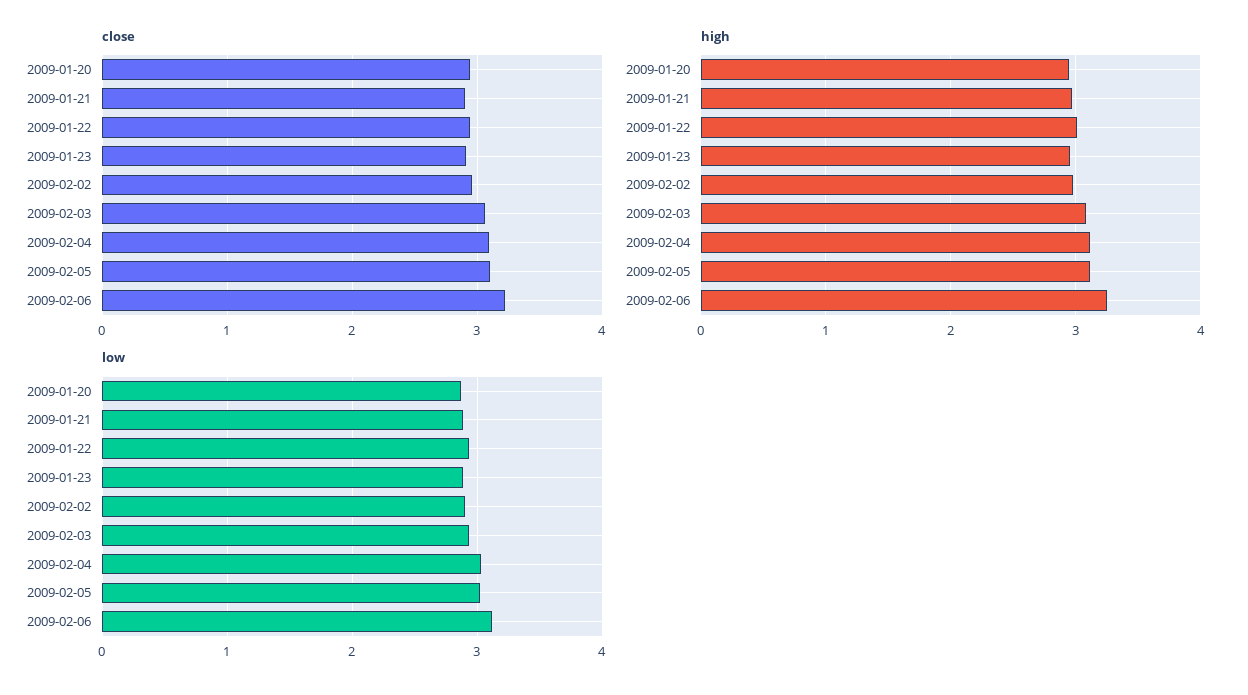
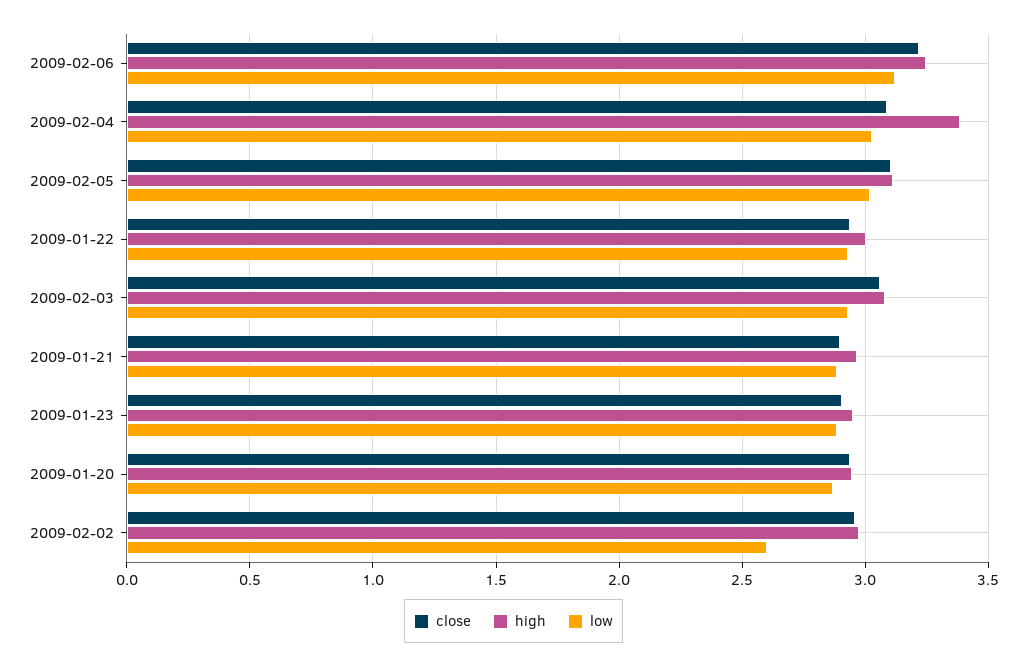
high, 2009-02-04: 3.1 -> 3.4
low, 2009-02-02: 2.9 -> 2.6

